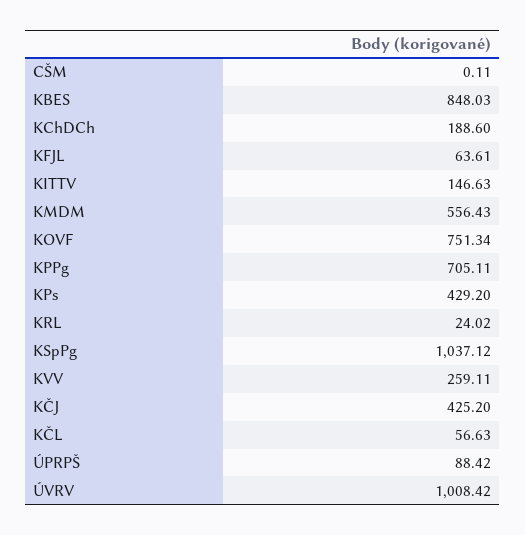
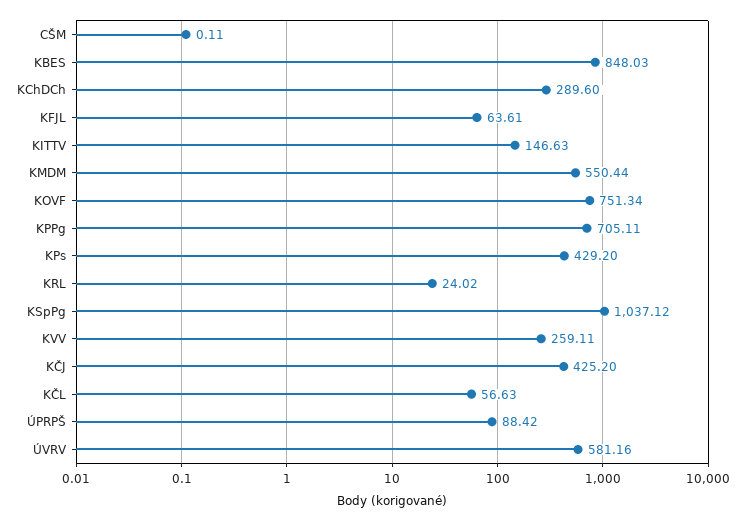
KChDCh: 188.6 -> 289.6
KMDM: 556.43 -> 550.44
ÚVRV: 1008.42 -> 581.16

